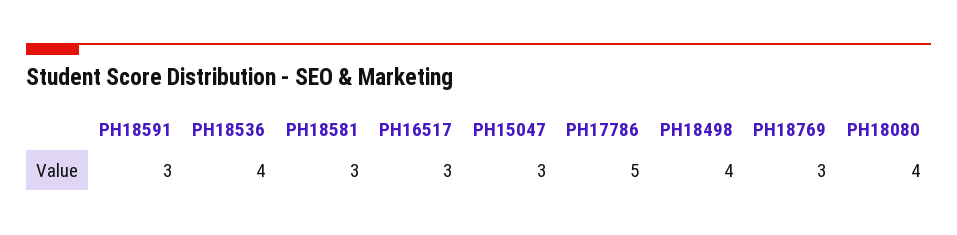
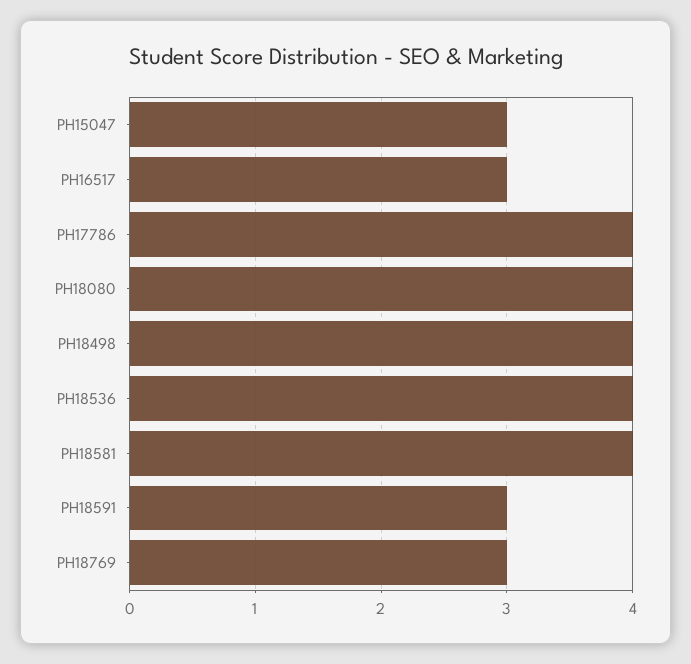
PH18581: 3 -> 4
PH17786: 5 -> 4

